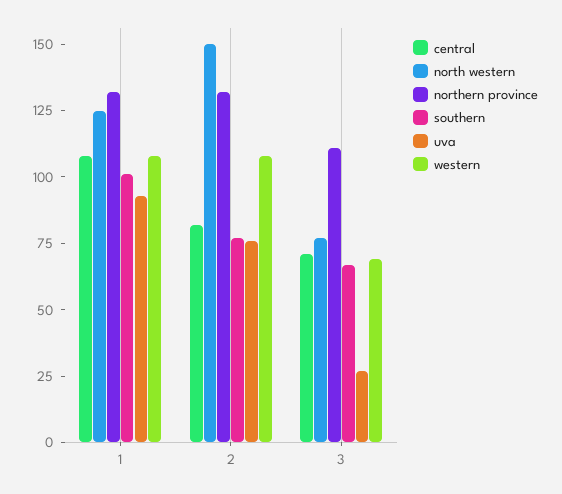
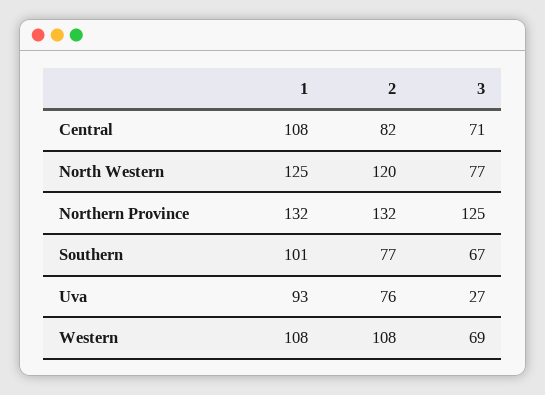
north western, 2: 150 -> 120
northern province, 3: 110 -> 125

